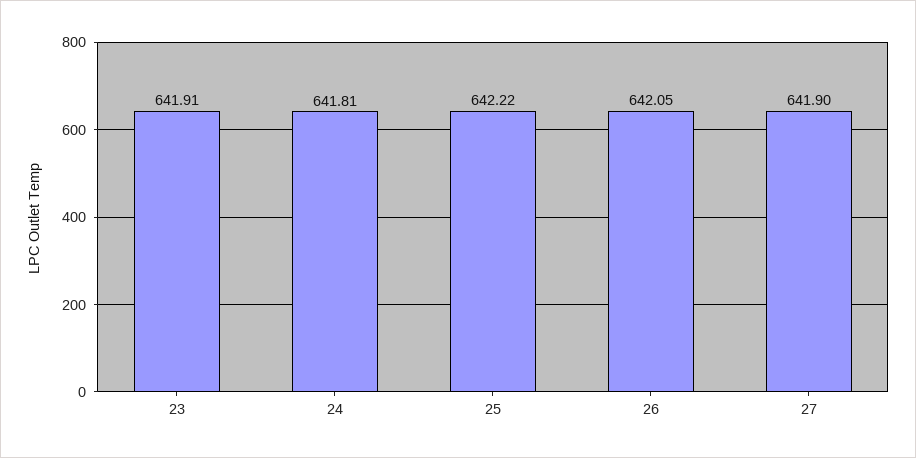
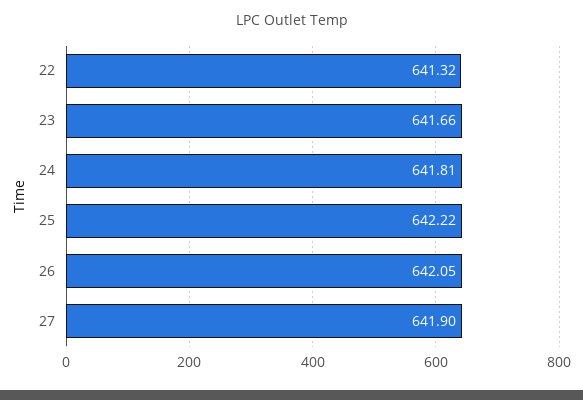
23: 641.91 -> 641.66
22: none -> 641.32

